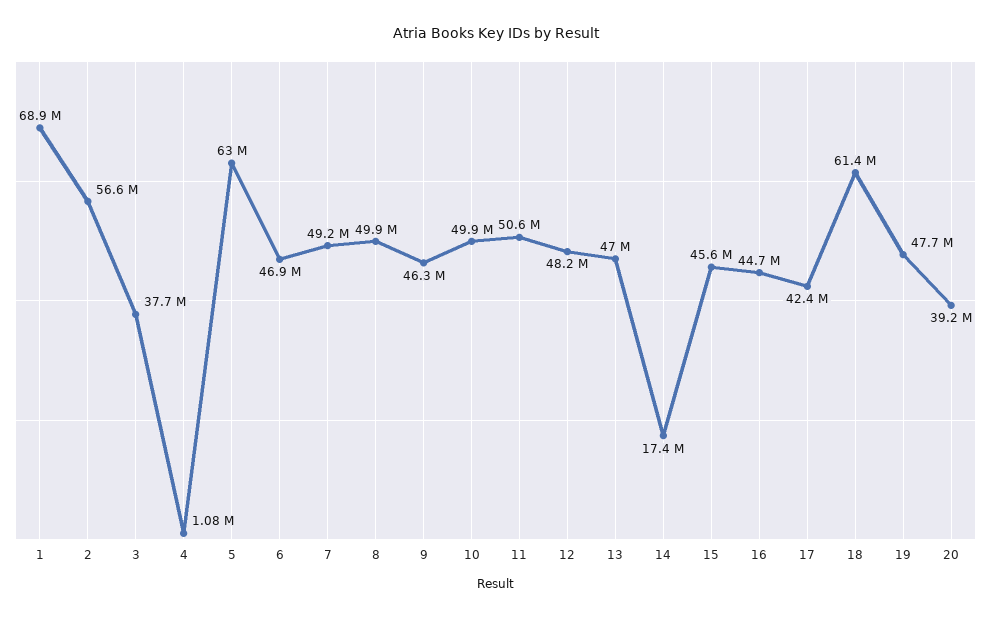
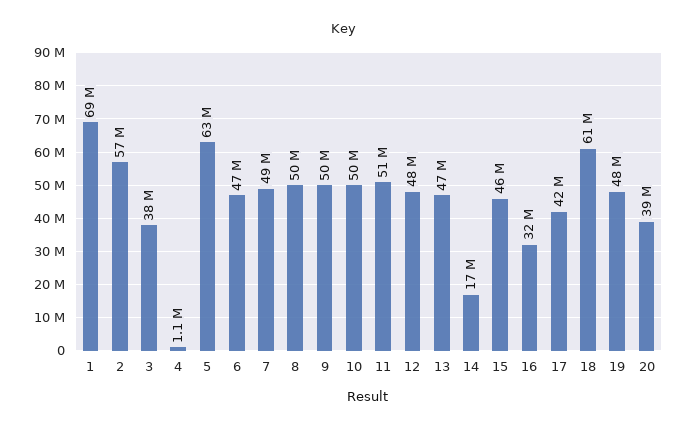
9: 46300000 -> 50000000
16: 44700000 -> 32000000

